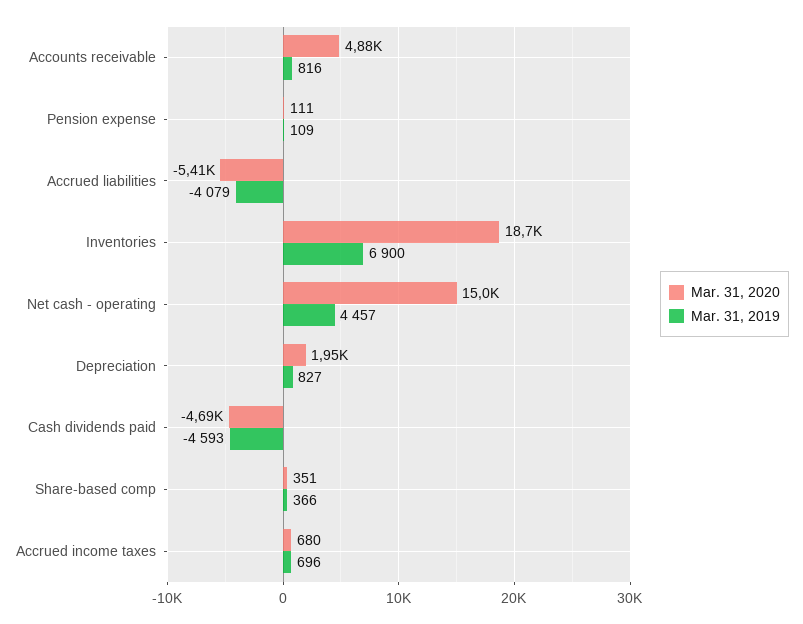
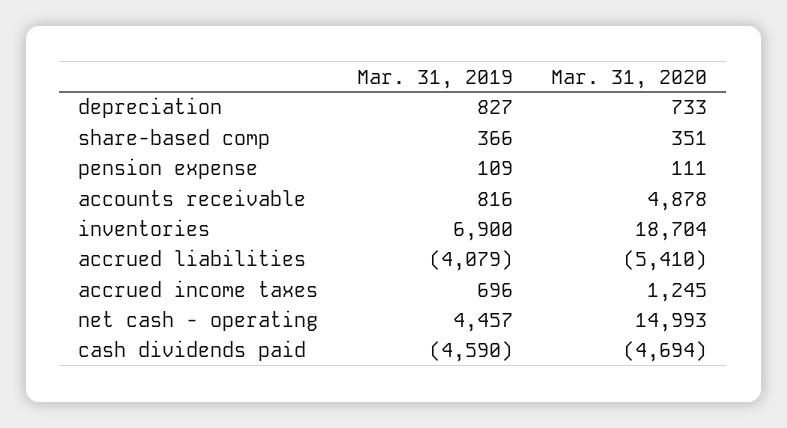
Mar. 31, 2020, Depreciation: 1950 -> 733
Mar. 31, 2019, Cash dividends paid: -4593 -> -4590
Mar. 31, 2020, Accrued income taxes: 680 -> 1245

